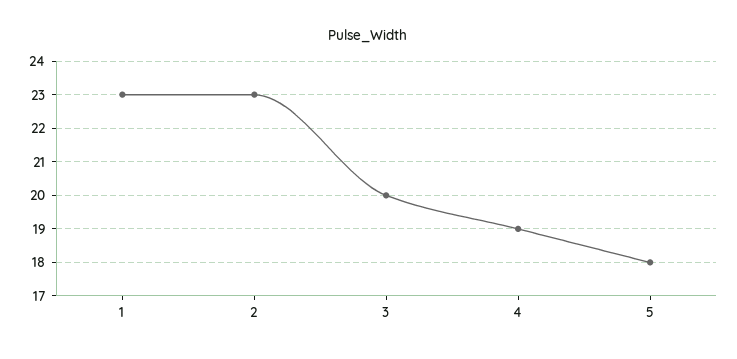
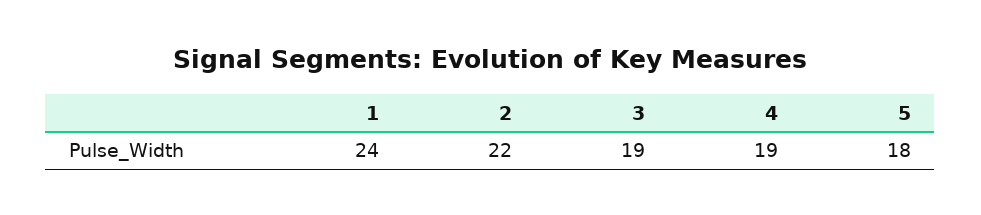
1: 23 -> 24
2: 23 -> 22
3: 20 -> 19

